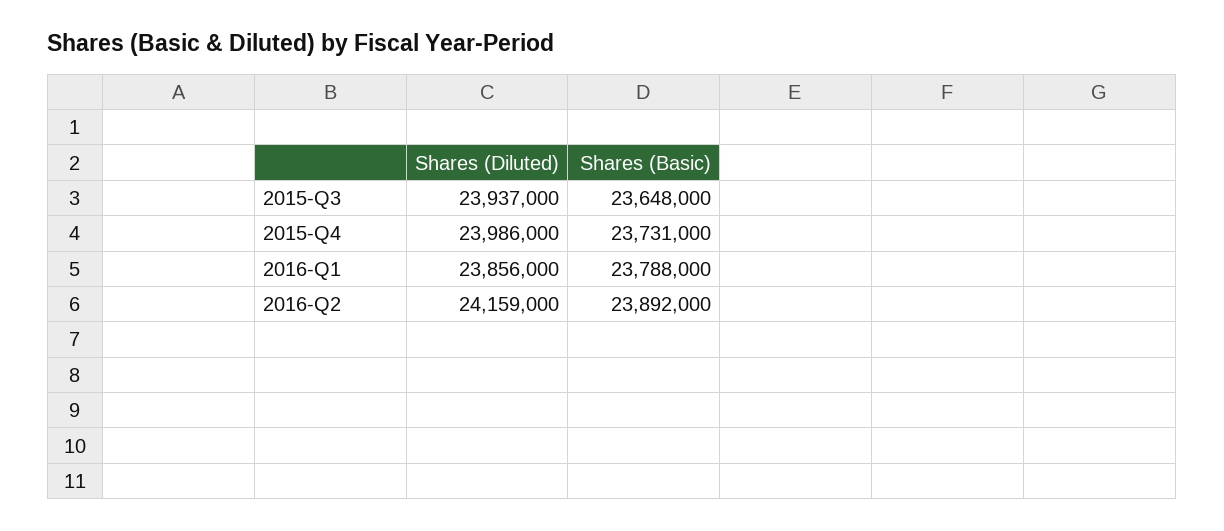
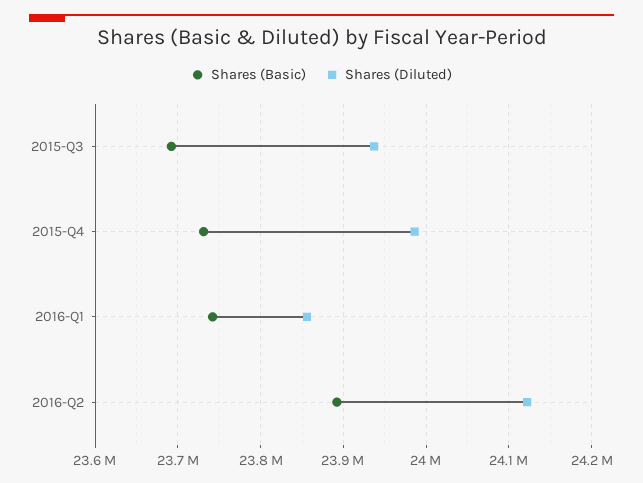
Shares (Basic), 2015-Q3: 23648000 -> 23690000
Shares (Basic), 2016-Q1: 23788000 -> 23740000
Shares (Diluted), 2016-Q2: 24159000 -> 24120000

